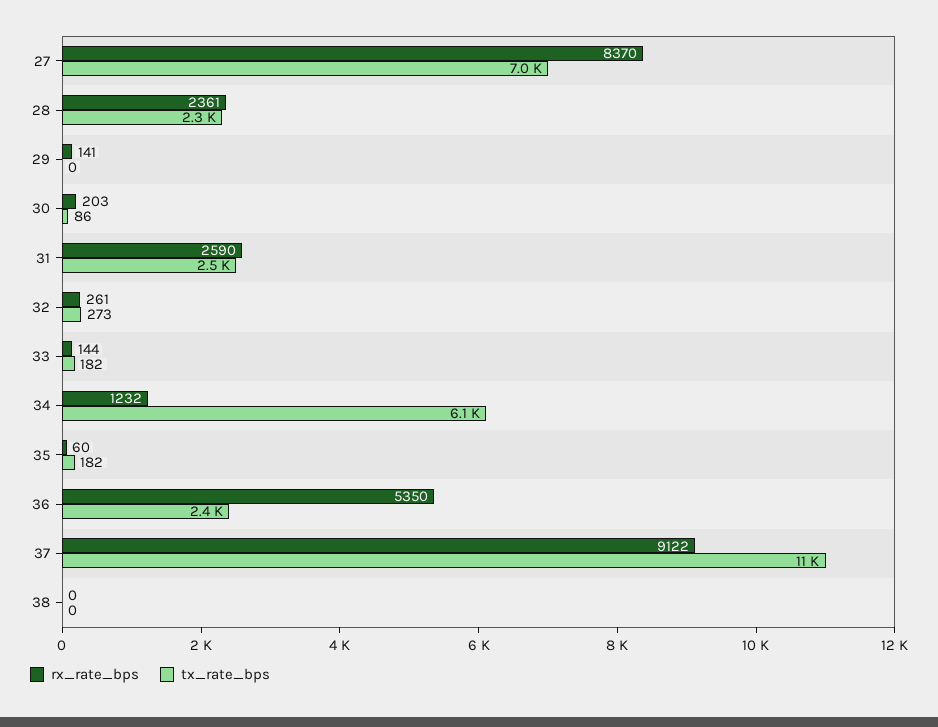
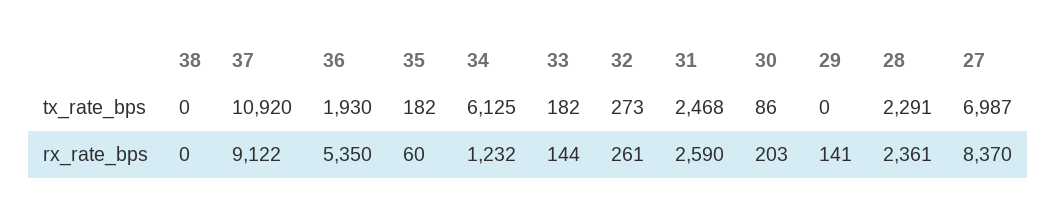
tx_rate_bps, 36: 2400 -> 1930

